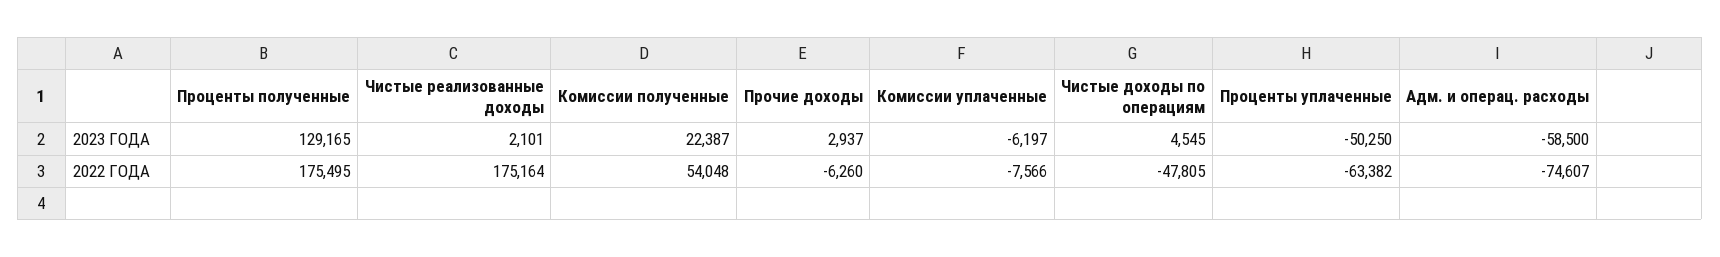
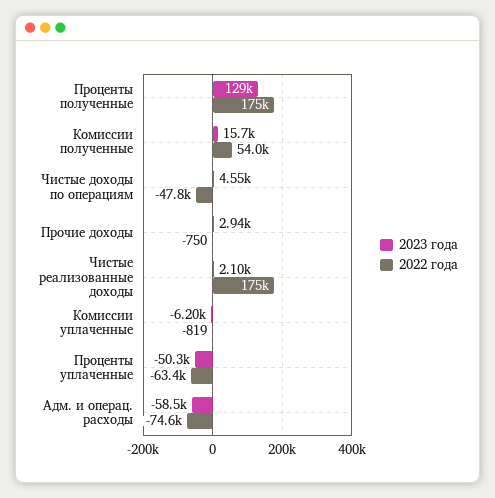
2023 ГОДА, Комиссии полученные: 22387 -> 15700
2022 ГОДА, Прочие доходы: -6260 -> -750
2022 ГОДА, Комиссии уплаченные: -7566 -> -819

